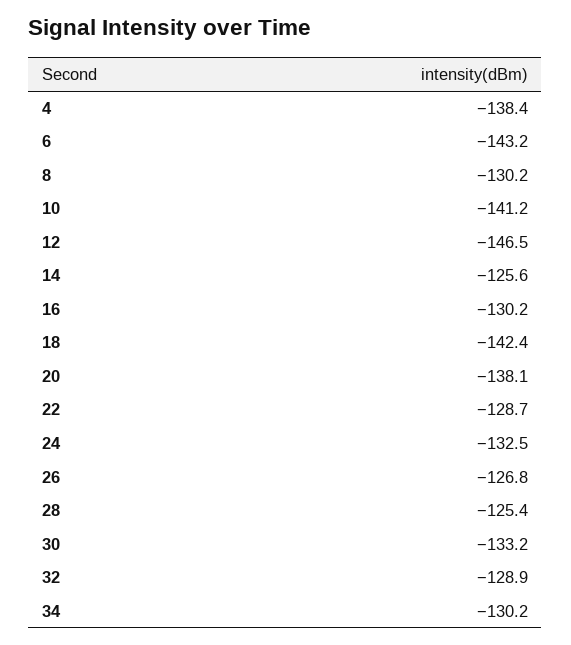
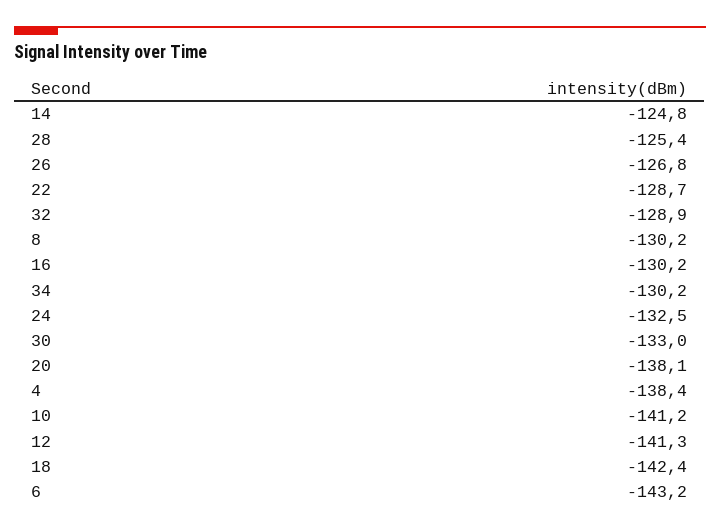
12: -146.5 -> -141.3
14: -125.6 -> -124.8
30: -133.2 -> -133

